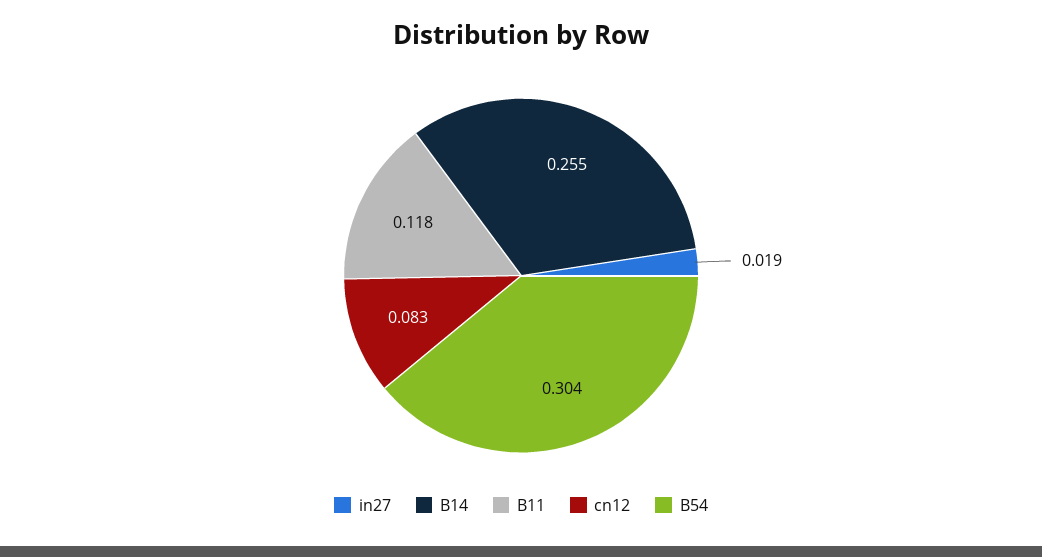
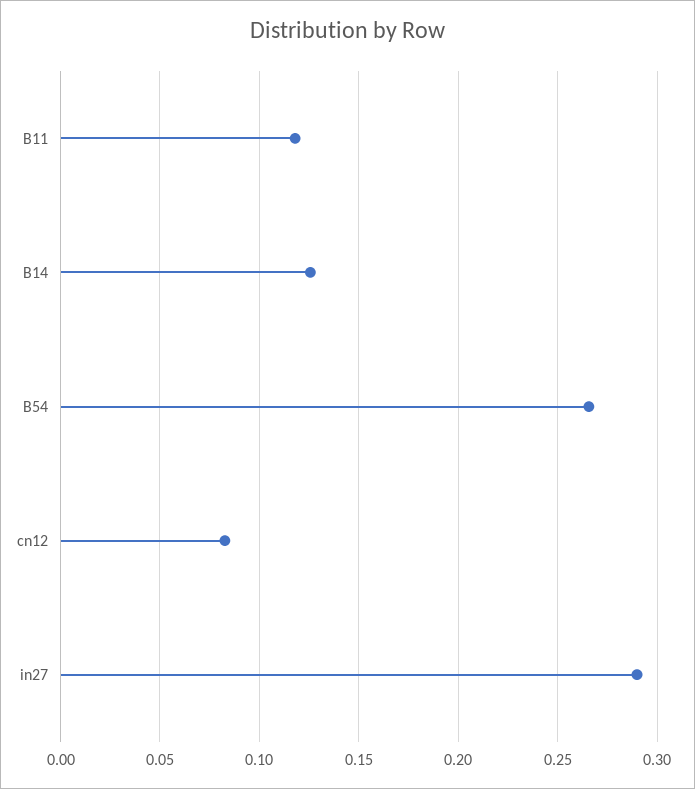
in27: 0.019 -> 0.29
B14: 0.255 -> 0.125
B54: 0.304 -> 0.265

